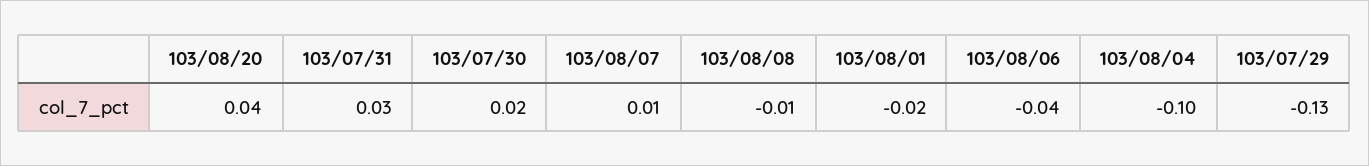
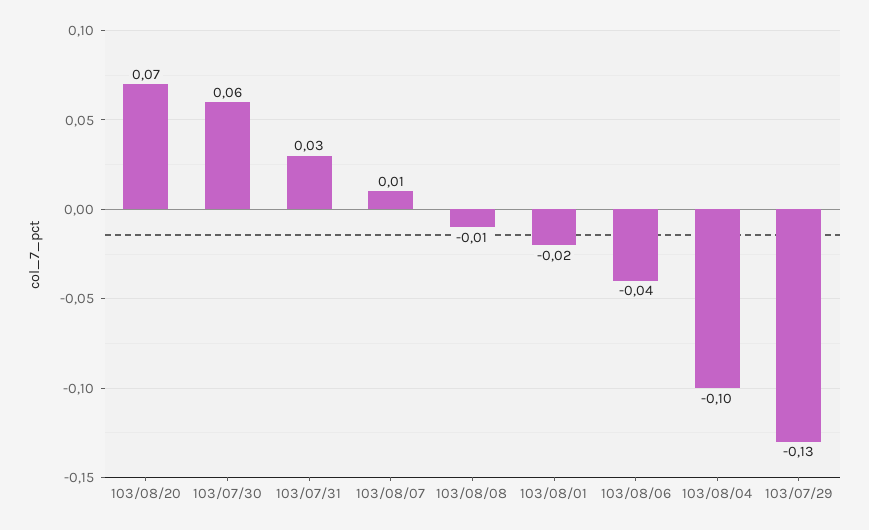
103/08/20: 0.04 -> 0.07
103/07/30: 0.02 -> 0.06

